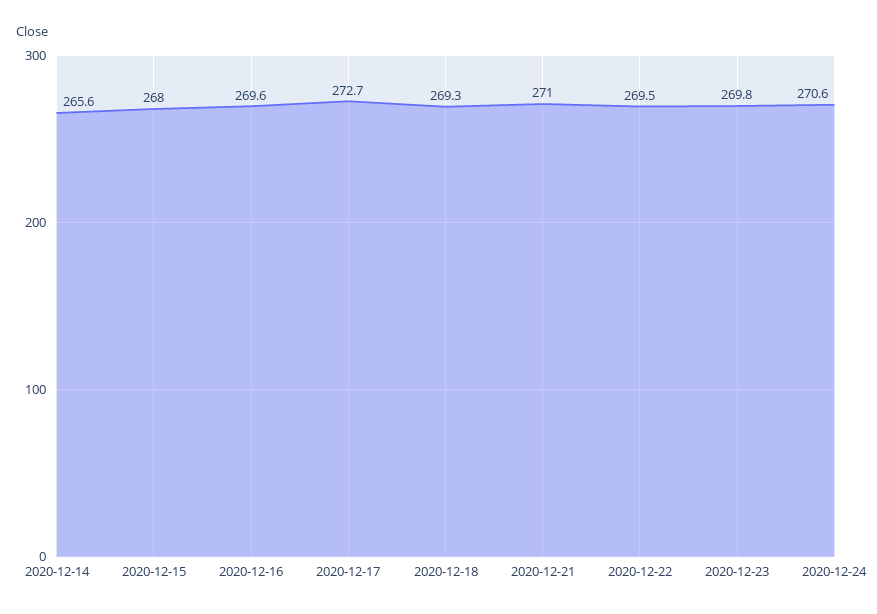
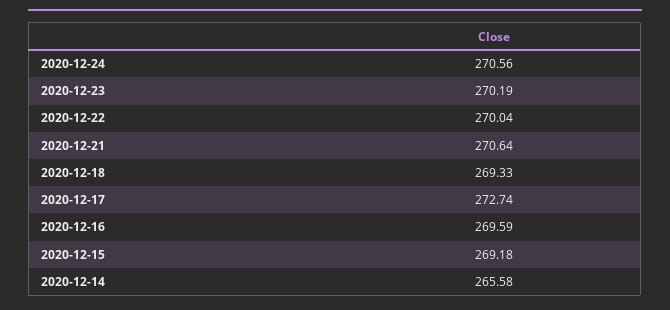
2020-12-15: 268 -> 269.18
2020-12-21: 271 -> 270.64
2020-12-22: 269.5 -> 270.04
2020-12-23: 269.8 -> 270.19

